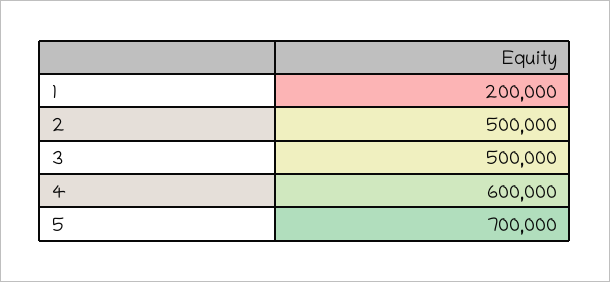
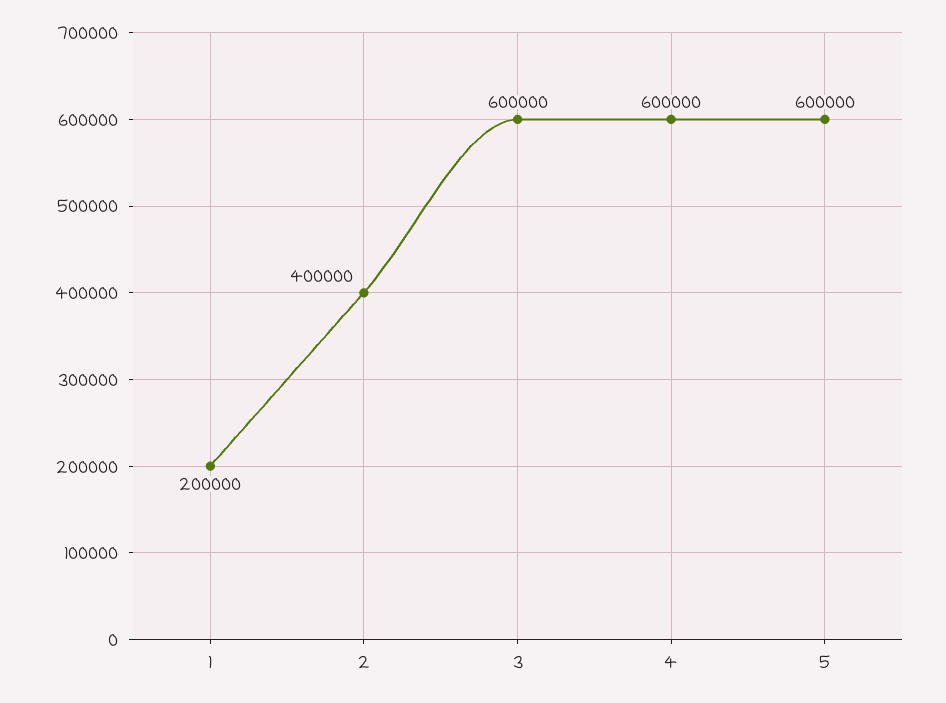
2: 500000 -> 400000
3: 500000 -> 600000
5: 700000 -> 600000

